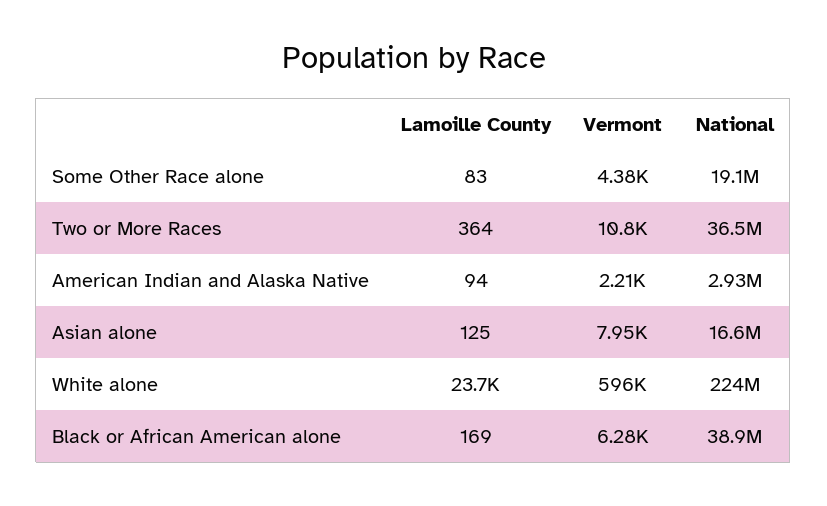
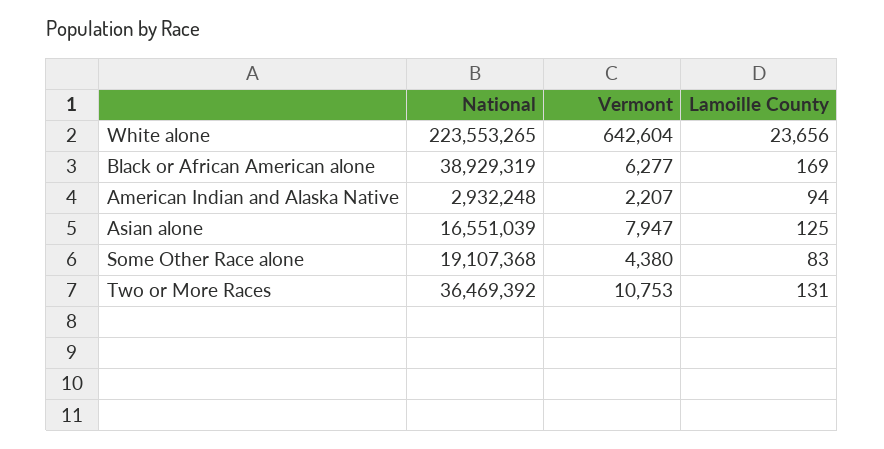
Lamoille County, Two or More Races: 364 -> 131
Vermont, White alone: 596000 -> 642604

